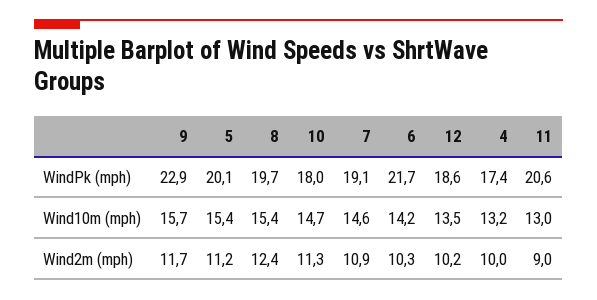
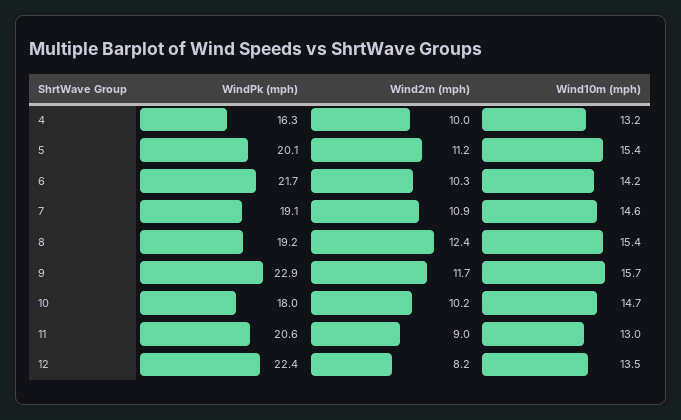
8, WindPk (mph): 19.7 -> 19.2
12, WindPk (mph): 18.6 -> 22.4
4, WindPk (mph): 17.4 -> 16.3
10, Wind2m (mph): 11.3 -> 10.2
12, Wind2m (mph): 10.2 -> 8.2

